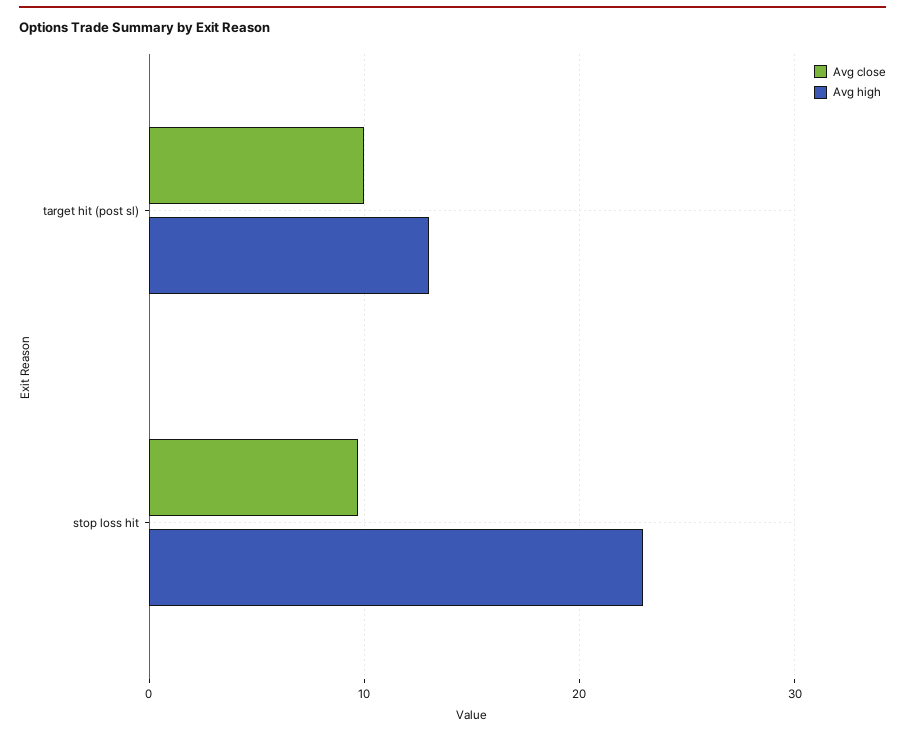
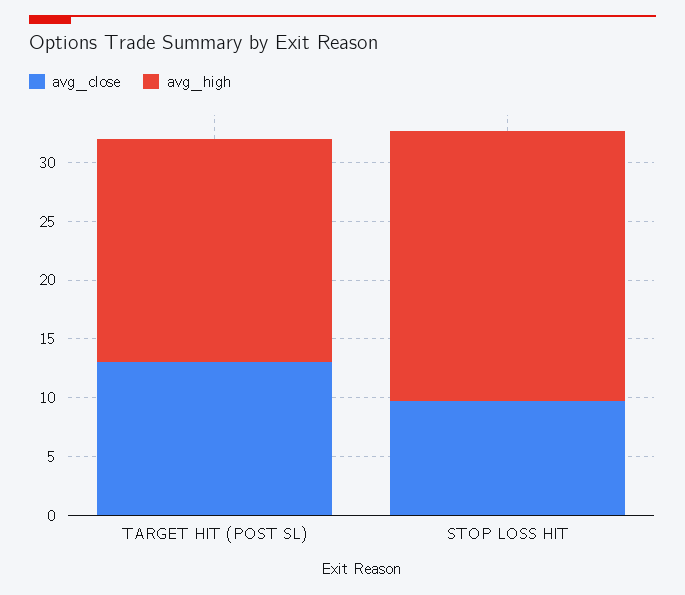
Avg close, target hit (post sl): 10 -> 13
Avg high, target hit (post sl): 13 -> 19

